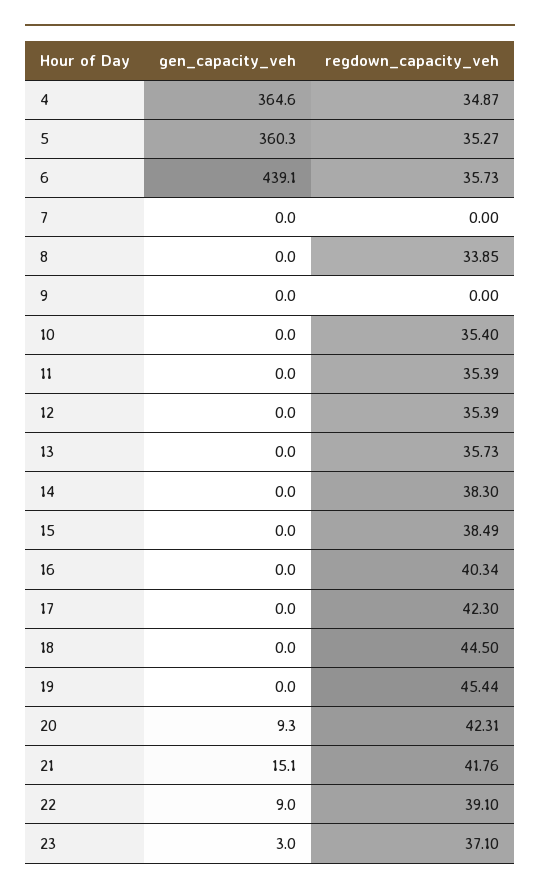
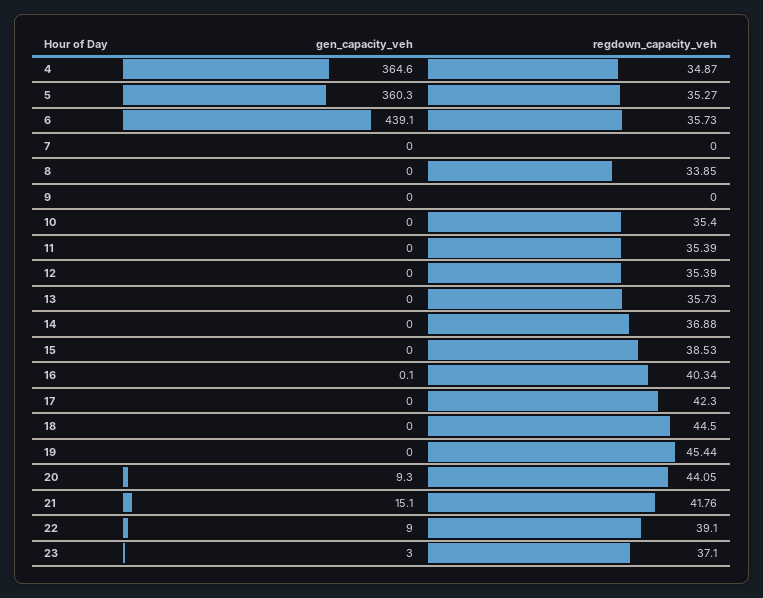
regdown_capacity_veh, 14: 38.3 -> 36.88
regdown_capacity_veh, 15: 38.49 -> 38.53
gen_capacity_veh, 16: 0 -> 0.1
regdown_capacity_veh, 20: 42.31 -> 44.05

